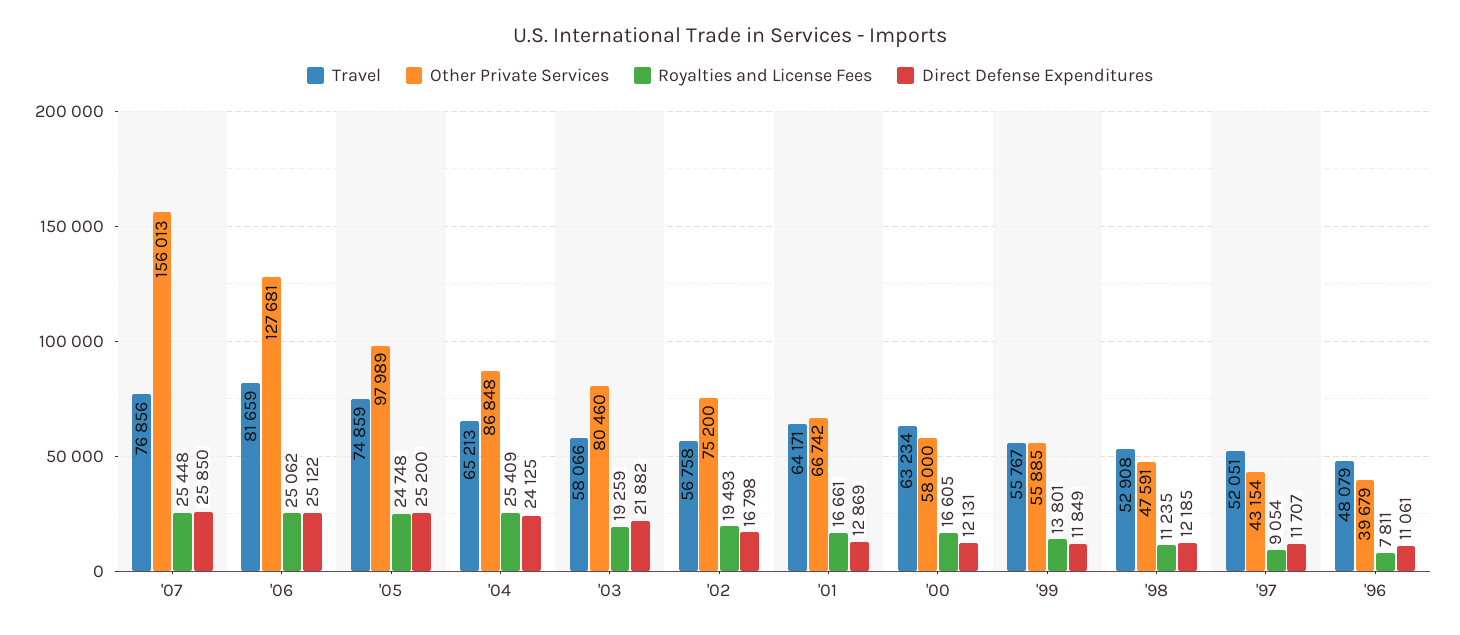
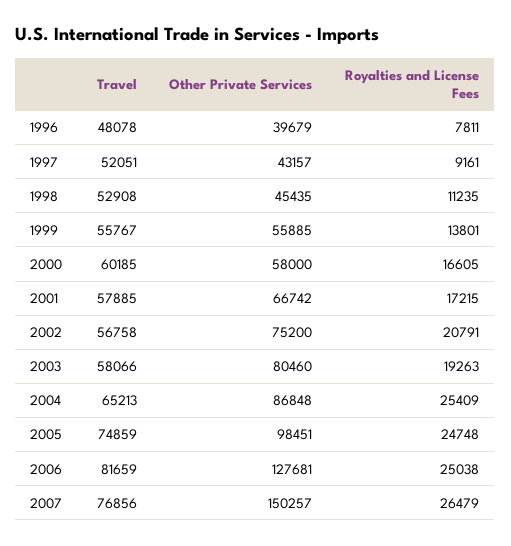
Other Private Services, '07: 156013 -> 150257
Royalties and License Fees, '07: 25448 -> 26479
Direct Defense Expenditures, '07: 25850 -> none
Royalties and License Fees, '06: 25062 -> 25038
Direct Defense Expenditures, '06: 25122 -> none
Other Private Services, '05: 97989 -> 98451
Direct Defense Expenditures, '05: 25200 -> none
Direct Defense Expenditures, '04: 24125 -> none
Royalties and License Fees, '03: 19259 -> 19263
Direct Defense Expenditures, '03: 21882 -> none
Royalties and License Fees, '02: 19493 -> 20791
Direct Defense Expenditures, '02: 16798 -> none
Travel, '01: 64171 -> 57885
Royalties and License Fees, '01: 16661 -> 17215
Direct Defense Expenditures, '01: 12869 -> none
Travel, '00: 63234 -> 60185
Direct Defense Expenditures, '00: 12131 -> none
Direct Defense Expenditures, '99: 11849 -> none
Other Private Services, '98: 47591 -> 45435
Direct Defense Expenditures, '98: 12185 -> none
Other Private Services, '97: 43154 -> 43157
Royalties and License Fees, '97: 9054 -> 9161
Direct Defense Expenditures, '97: 11707 -> none
Travel, '96: 48079 -> 48078
Direct Defense Expenditures, '96: 11061 -> none

